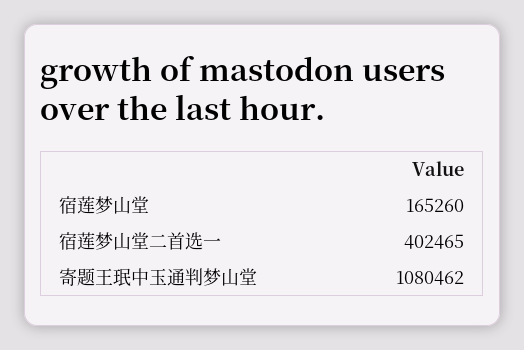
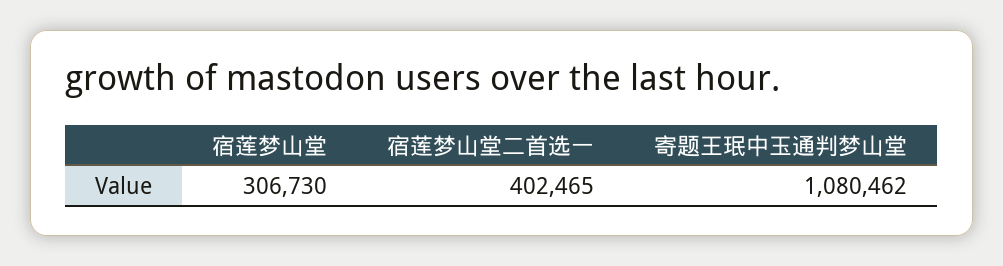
宿莲梦山堂: 165260 -> 306730

